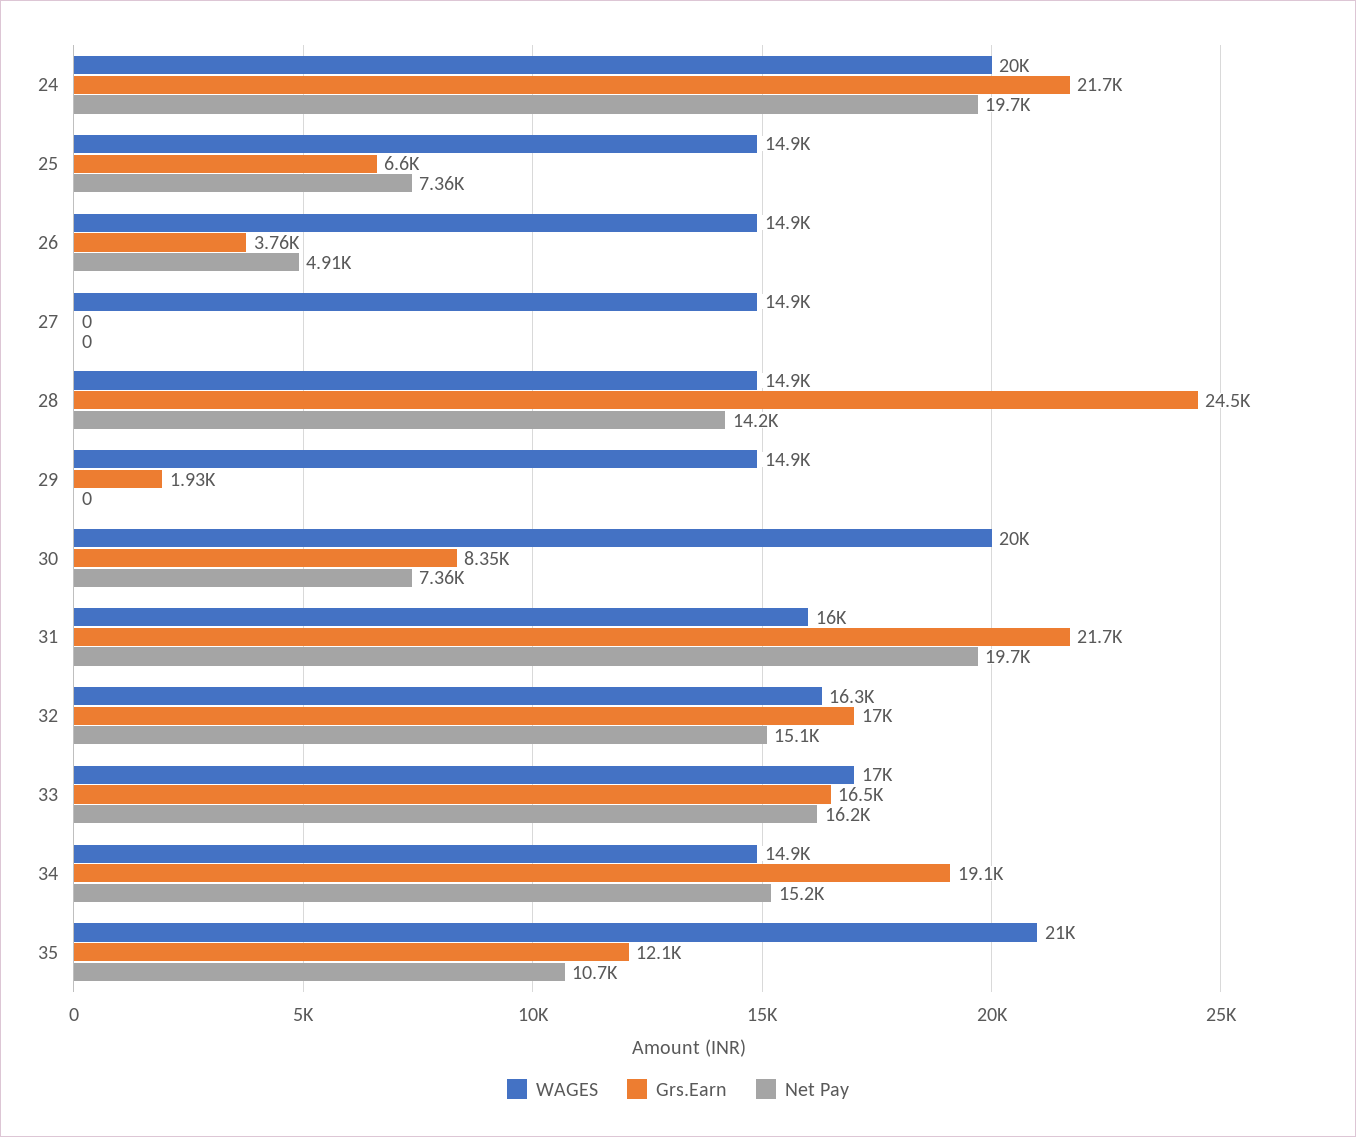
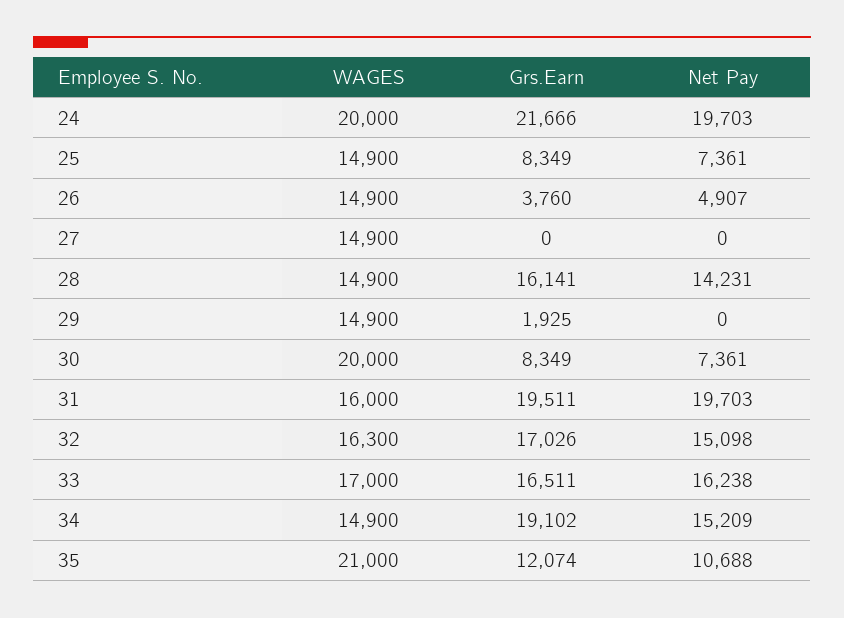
Grs.Earn, 25: 6600 -> 8349
Grs.Earn, 28: 24500 -> 16141
Grs.Earn, 31: 21700 -> 19511

